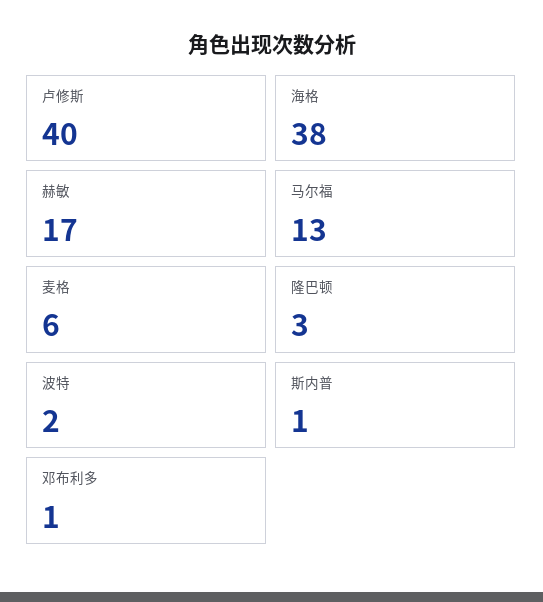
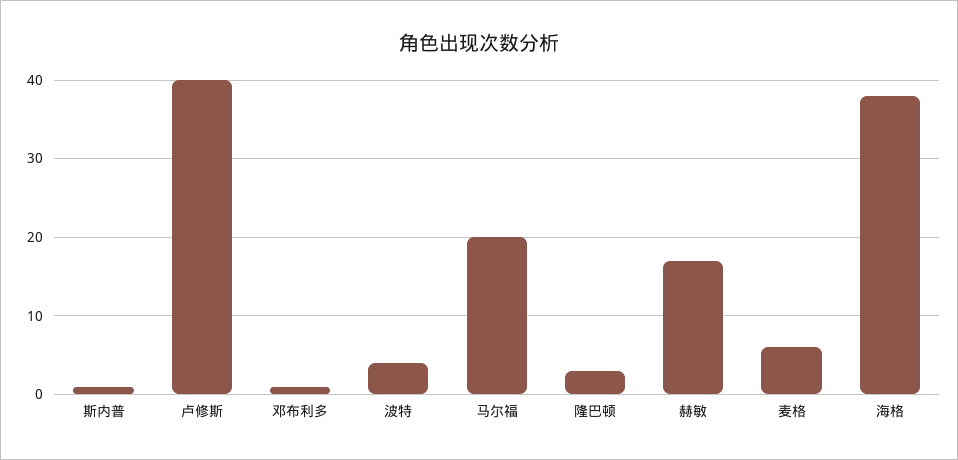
马尔福: 13 -> 20
波特: 2 -> 4

